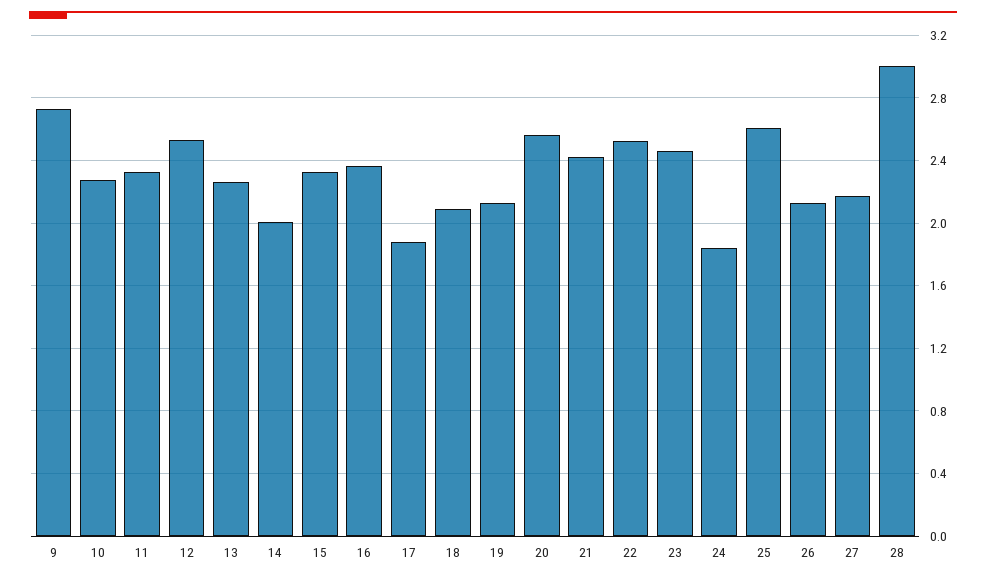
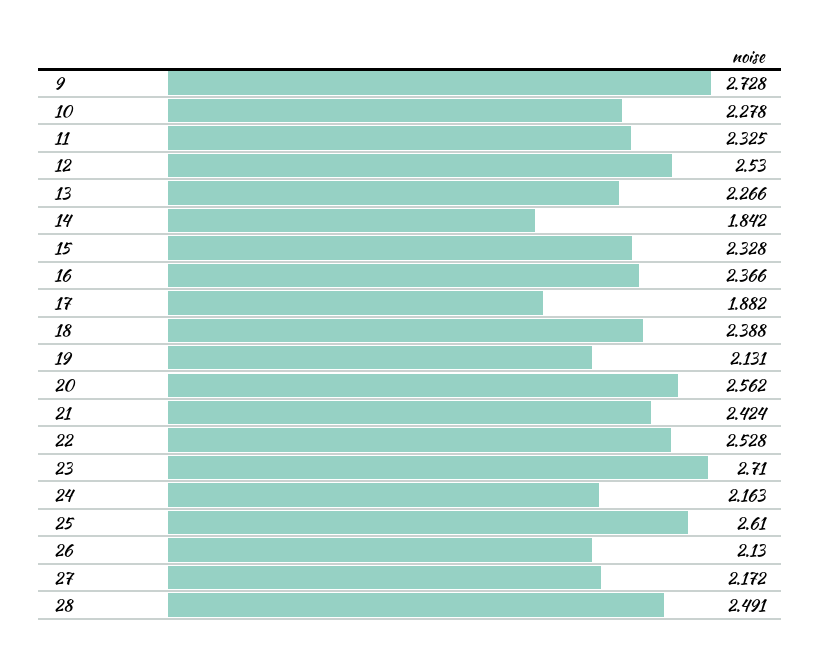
14: 2 -> 1.842
18: 2.1 -> 2.388
23: 2.45 -> 2.71
24: 1.85 -> 2.163
28: 3 -> 2.491

